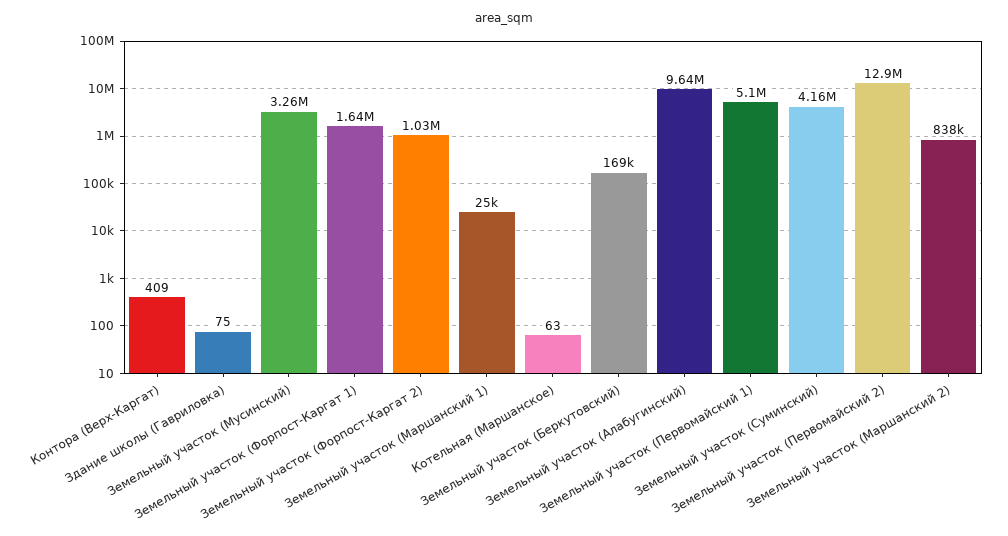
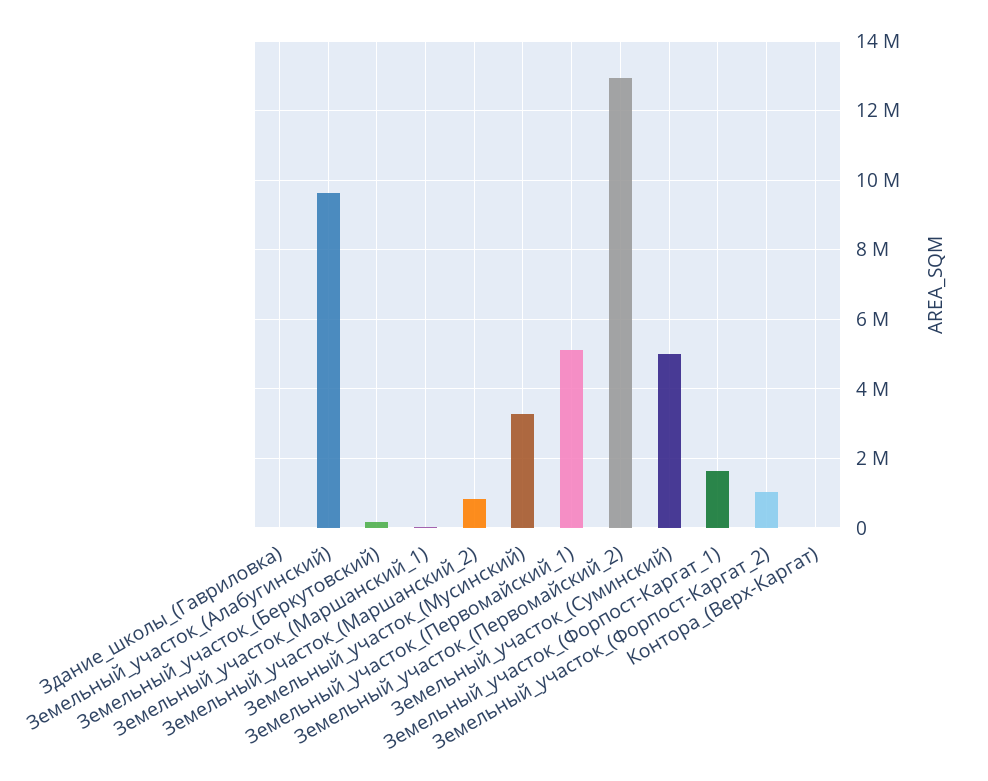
Котельная (Маршанское): 63 -> none
Земельный участок (Суминский): 4160000 -> 5000000

